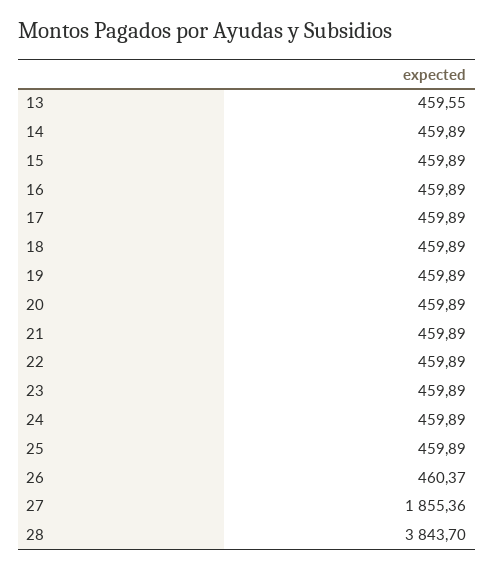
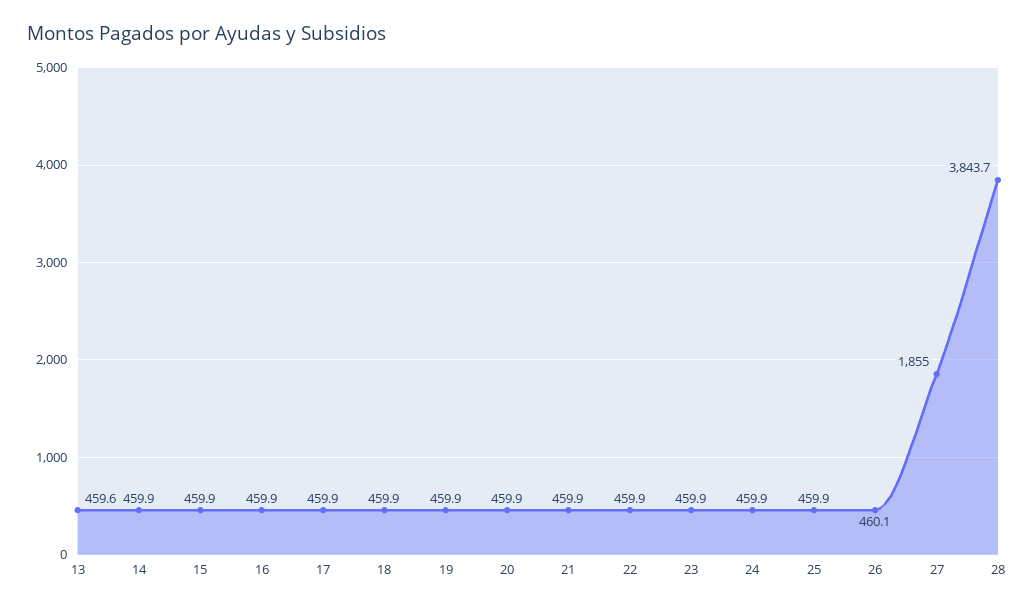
26: 460.37 -> 460.1
27: 1855.36 -> 1855

